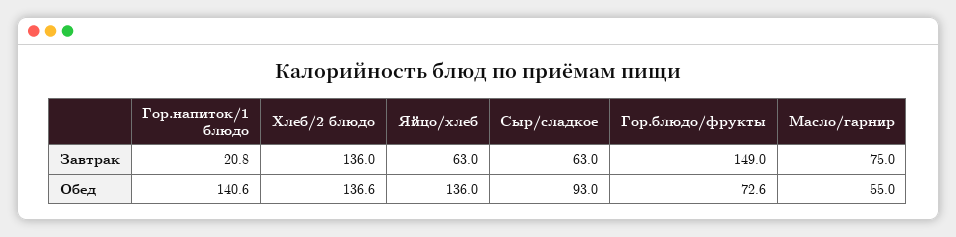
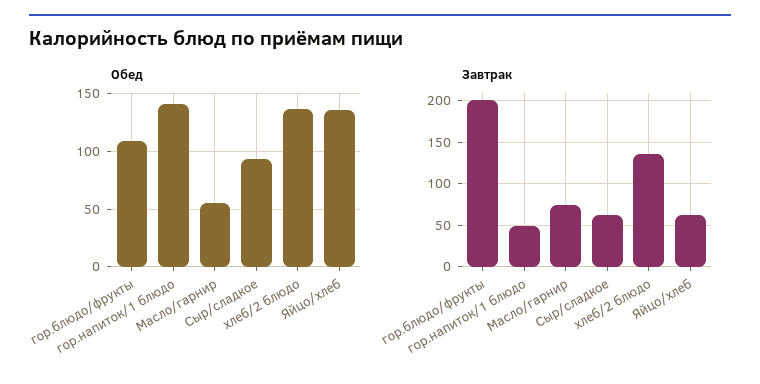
Завтрак, Гор.напиток/1 блюдо: 20.8 -> 50
Завтрак, Гор.блюдо/фрукты: 149 -> 200
Обед, Гор.блюдо/фрукты: 72.6 -> 110

